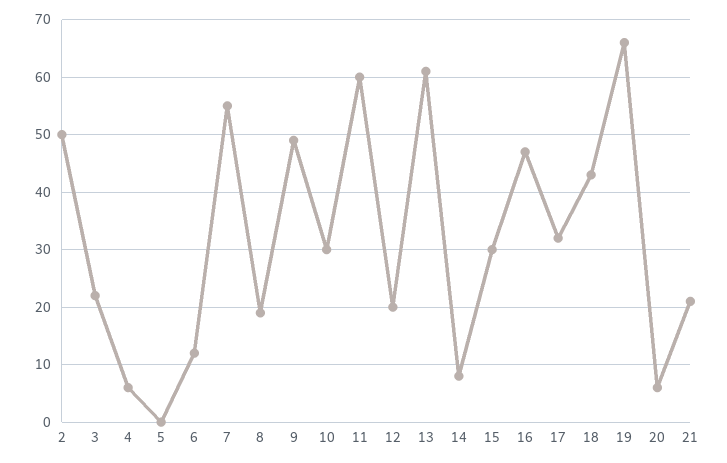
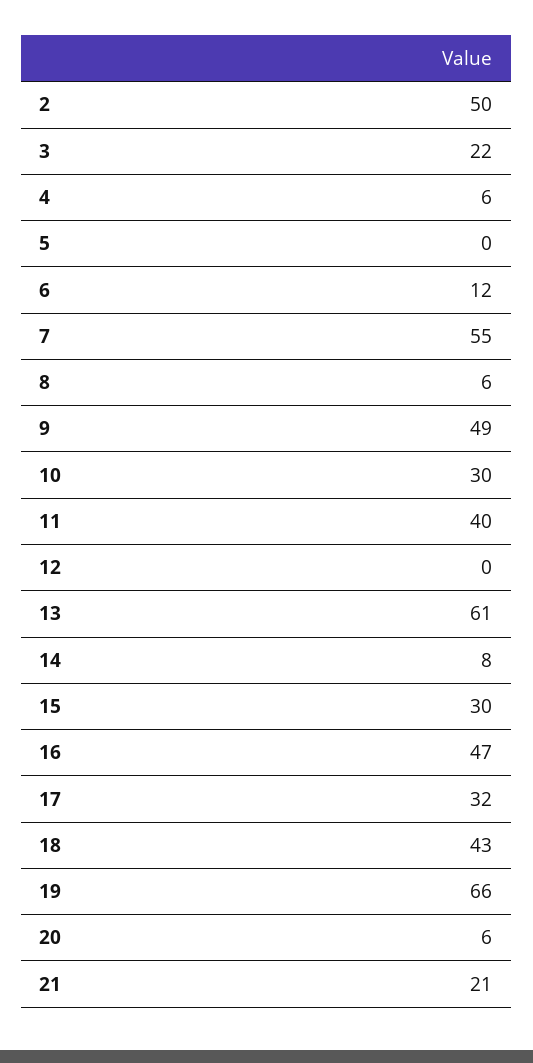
8: 20 -> 6
11: 60 -> 40
12: 20 -> 0

